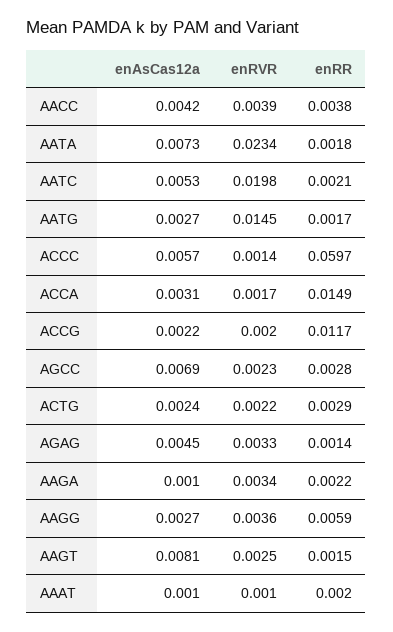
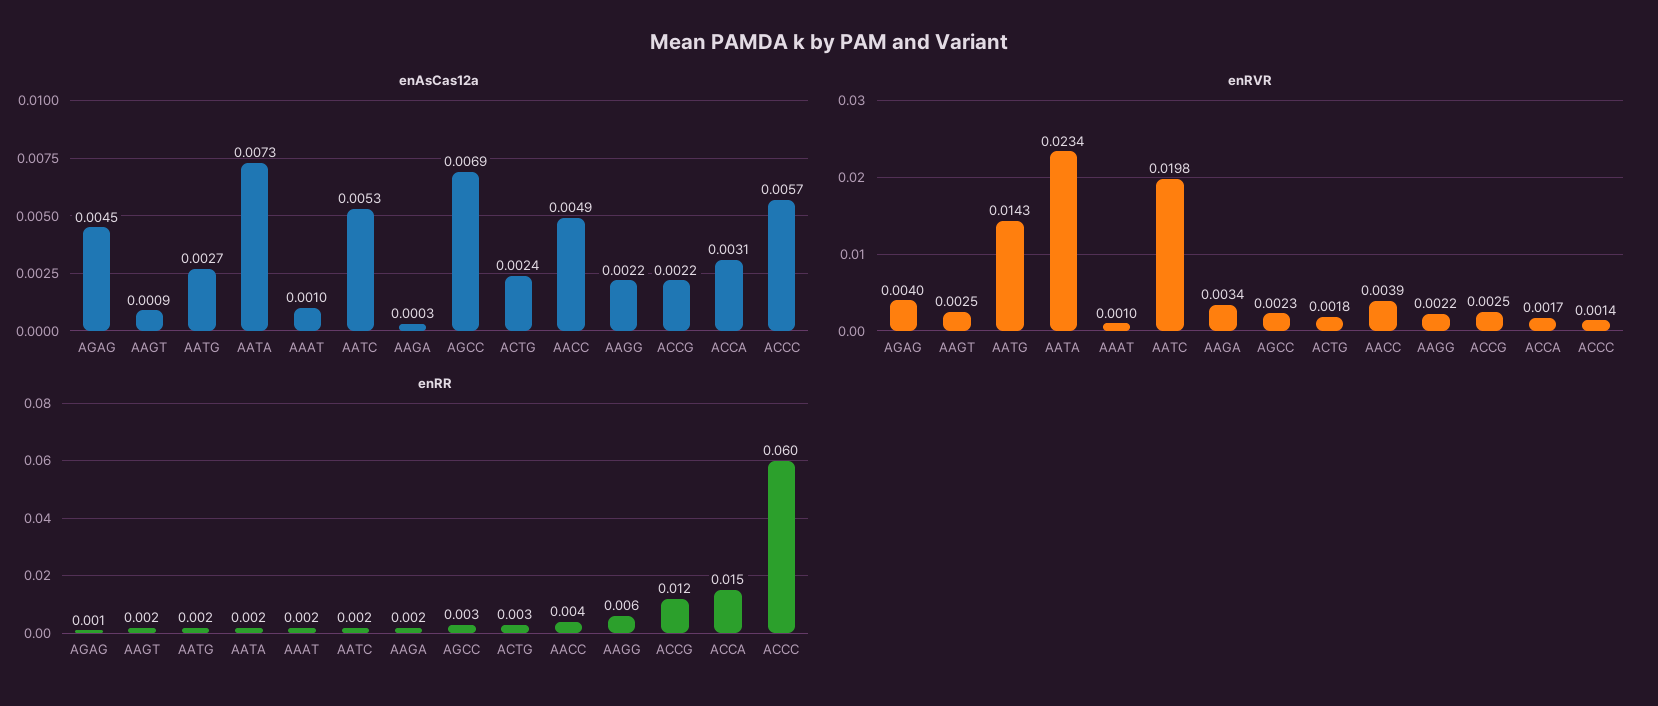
enAsCas12a, AACC: 0.0042 -> 0.0049
enRVR, AATG: 0.0145 -> 0.0143
enRVR, ACCG: 0.002 -> 0.0025
enRVR, ACTG: 0.0022 -> 0.0018
enRVR, AGAG: 0.0033 -> 0.004
enAsCas12a, AAGA: 0.001 -> 0.0003
enAsCas12a, AAGG: 0.0027 -> 0.0022
enRVR, AAGG: 0.0036 -> 0.0022
enAsCas12a, AAGT: 0.0081 -> 0.0009

